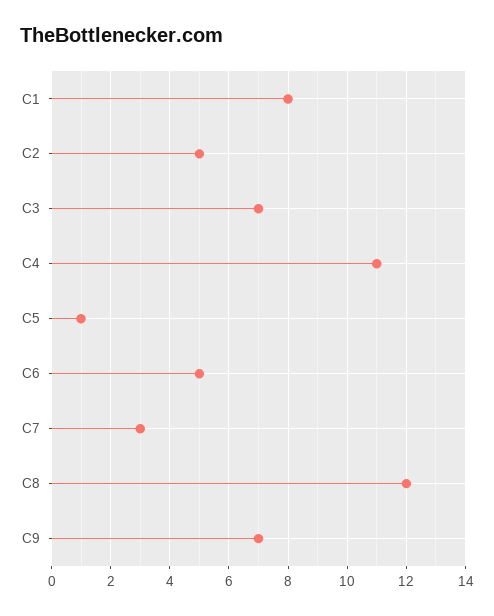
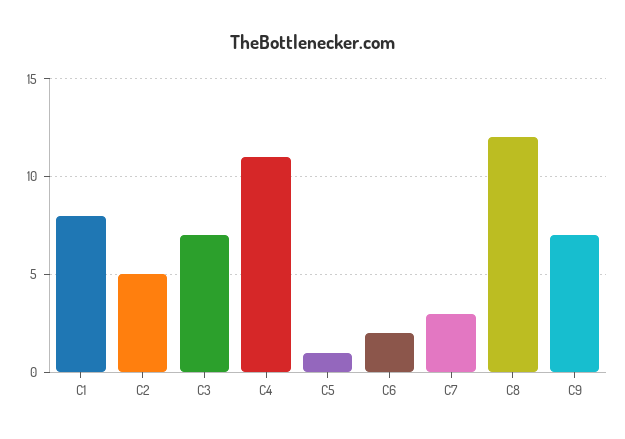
C6: 5 -> 2

